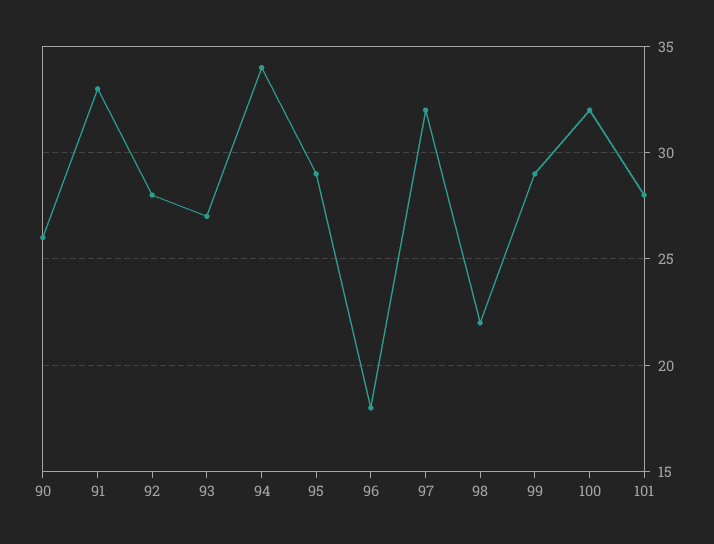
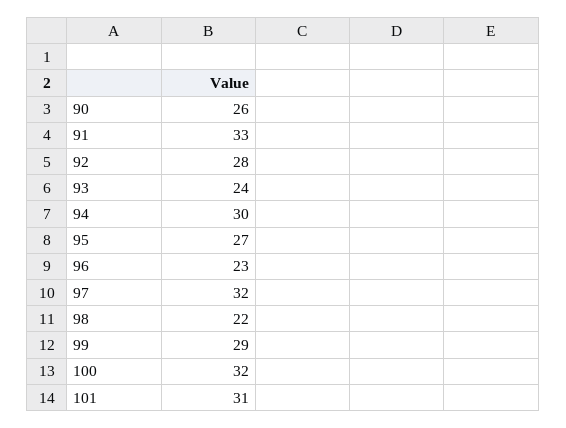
93: 27 -> 24
94: 34 -> 30
95: 29 -> 27
96: 18 -> 23
101: 28 -> 31

